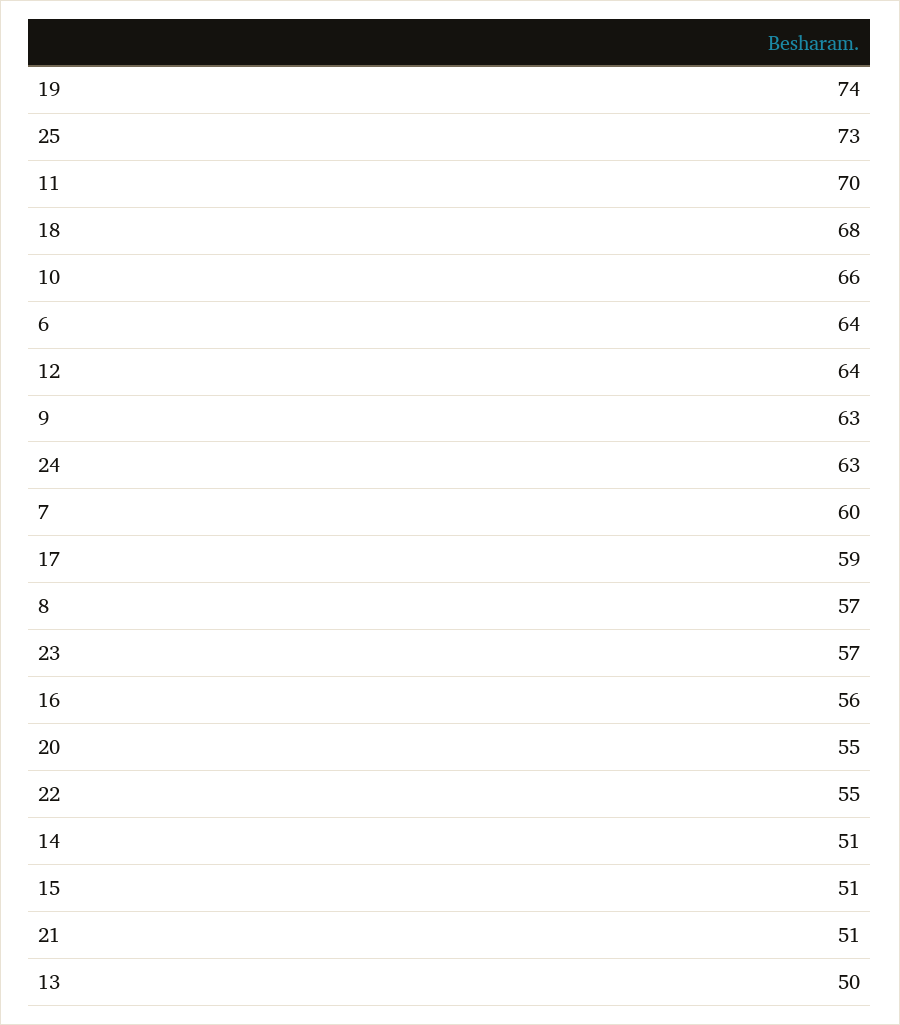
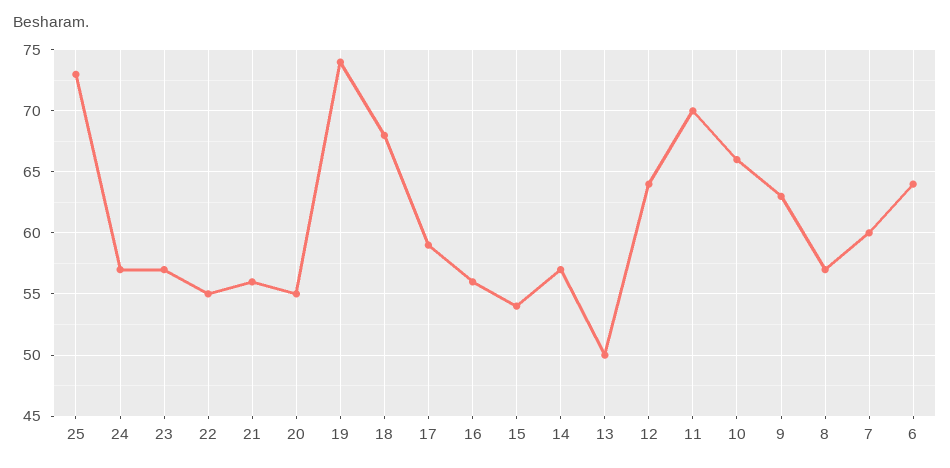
24: 63 -> 57
14: 51 -> 57
15: 51 -> 54
21: 51 -> 56

